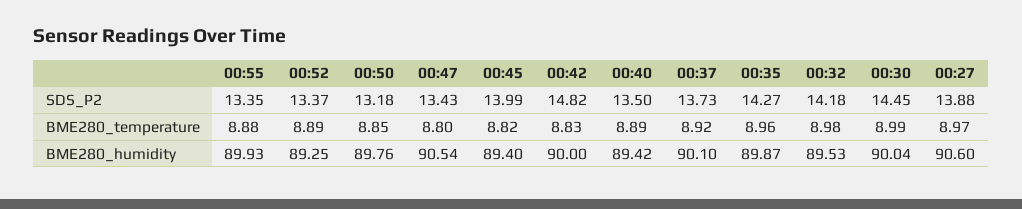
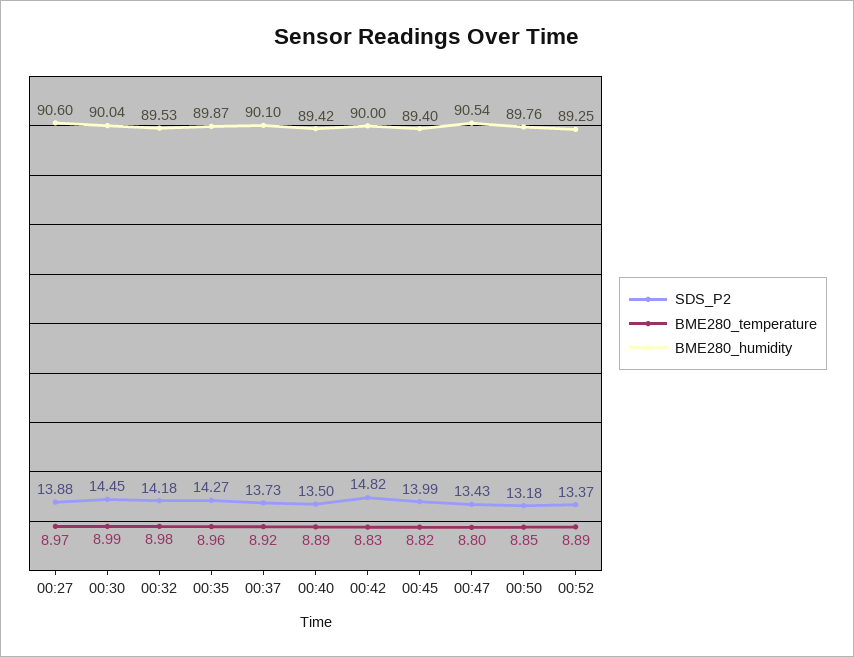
SDS_P2, 00:55: 13.35 -> none
BME280_temperature, 00:55: 8.88 -> none
BME280_humidity, 00:55: 89.93 -> none

